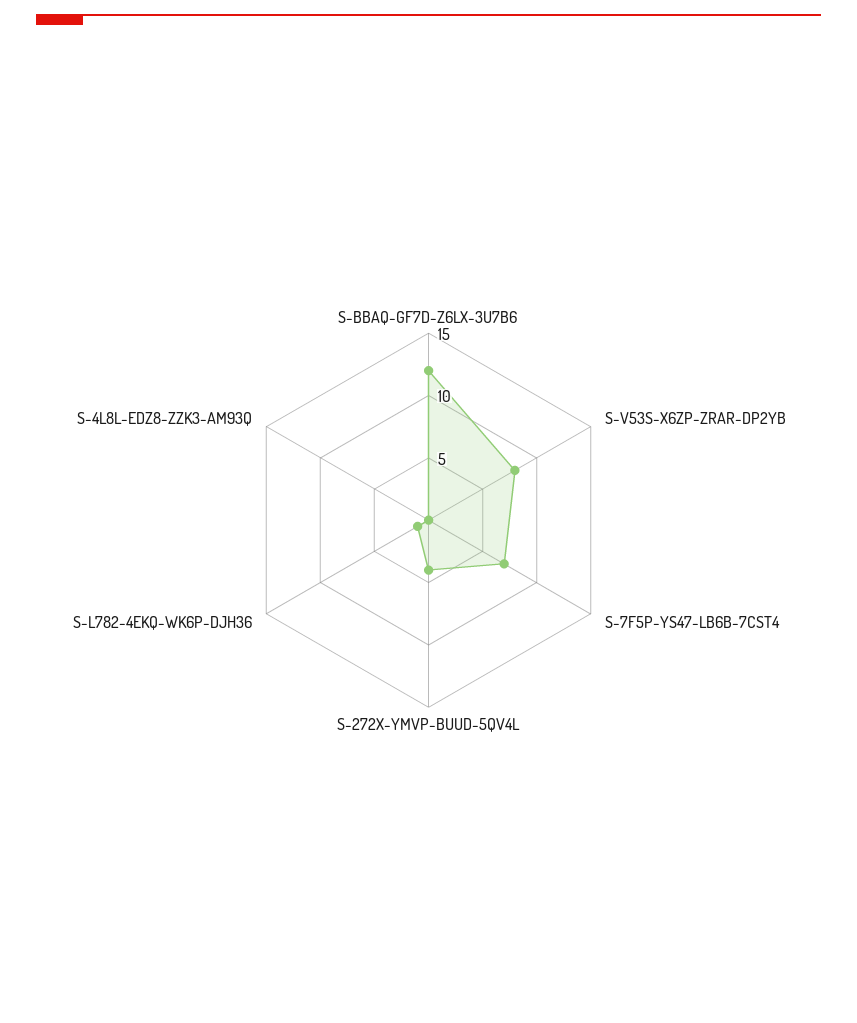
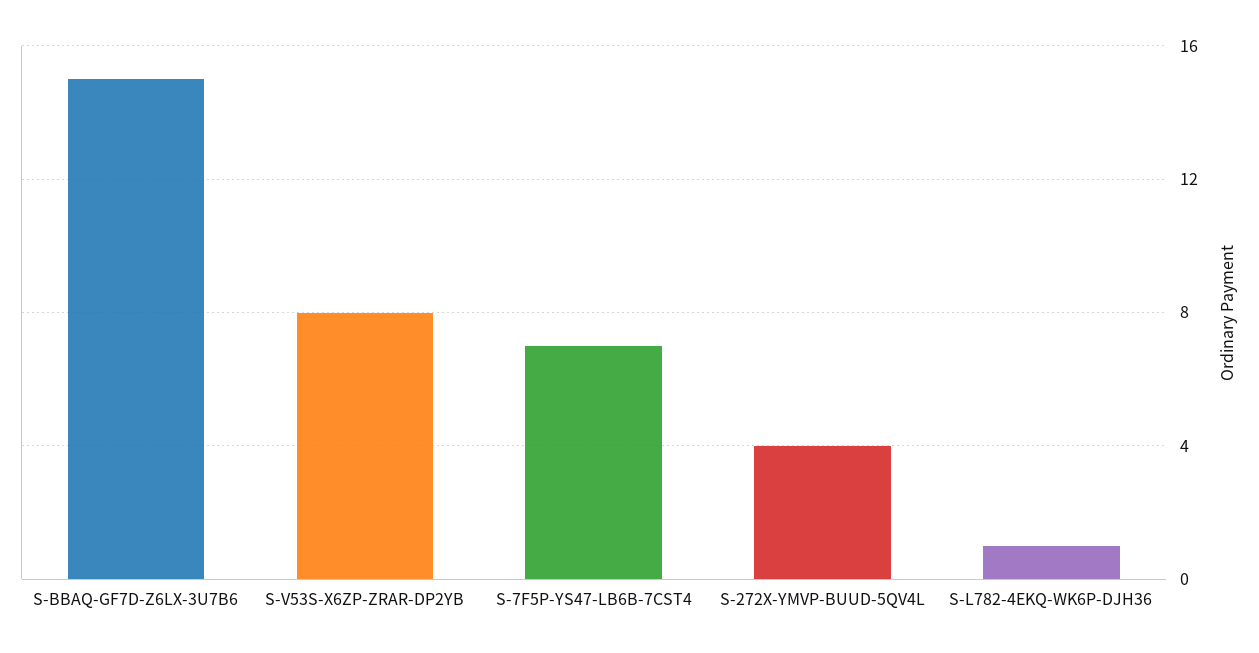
S-BBAQ-GF7D-Z6LX-3U7B6: 12 -> 15
S-4L8L-EDZ8-ZZK3-AM93Q: 0 -> none

